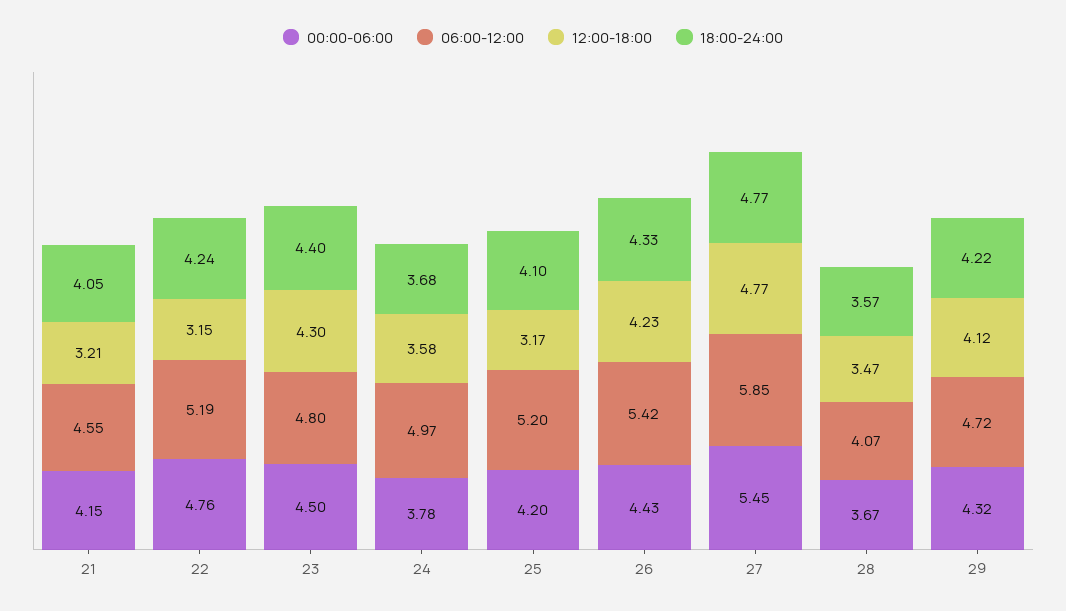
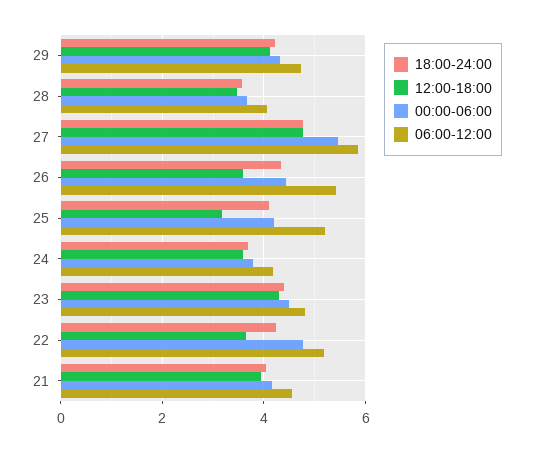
12:00-18:00, 21: 3.21 -> 4
12:00-18:00, 22: 3.15 -> 3.6
06:00-12:00, 24: 4.97 -> 4.2
12:00-18:00, 26: 4.23 -> 3.6

